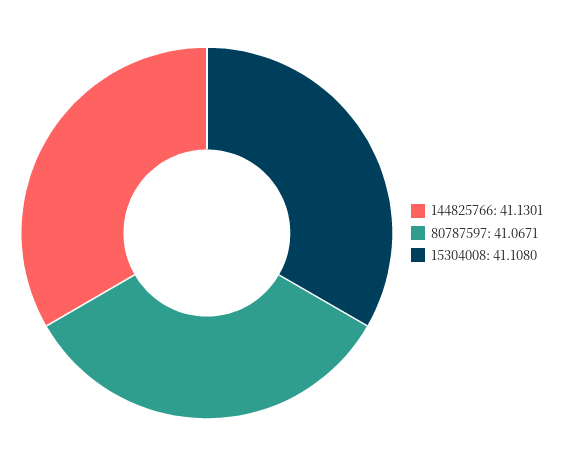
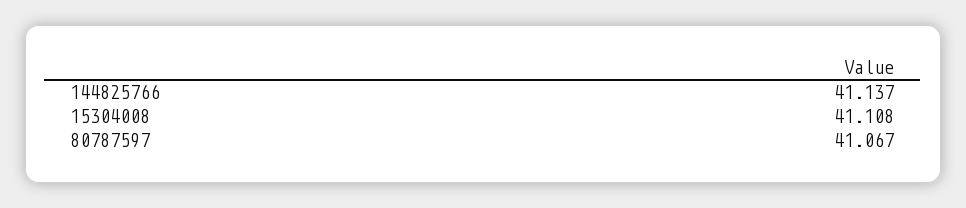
144825766: 41.1301 -> 41.137

